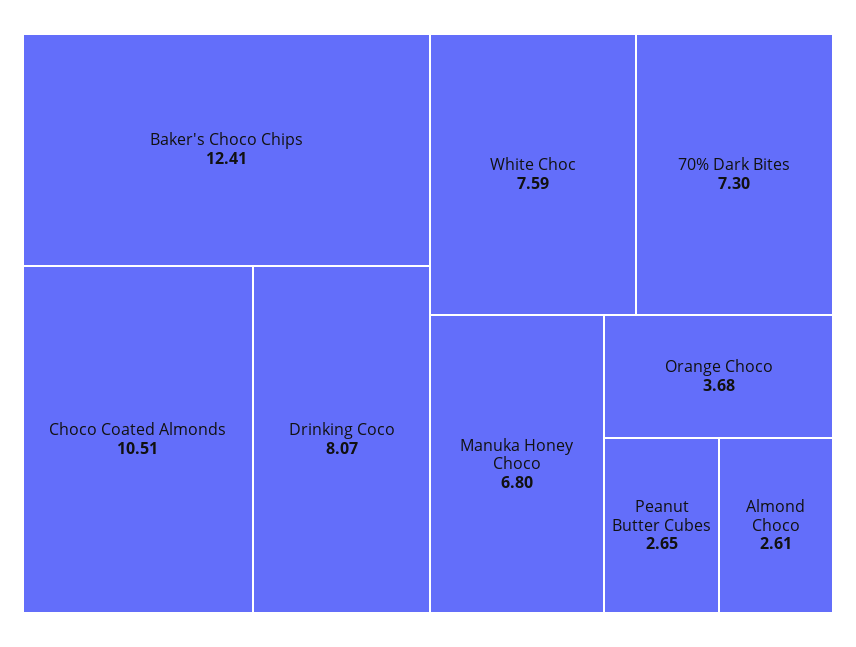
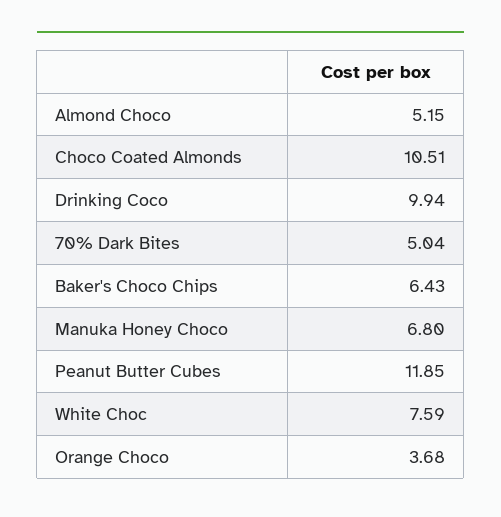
Baker's Choco Chips: 12.41 -> 6.43
Drinking Coco: 8.07 -> 9.94
70% Dark Bites: 7.3 -> 5.04
Peanut Butter Cubes: 2.65 -> 11.85
Almond Choco: 2.61 -> 5.15

